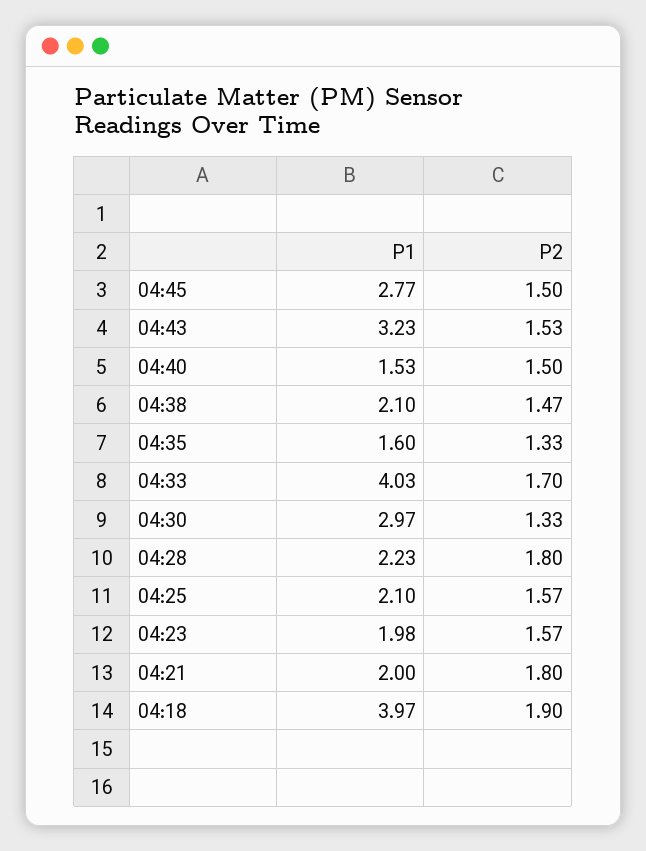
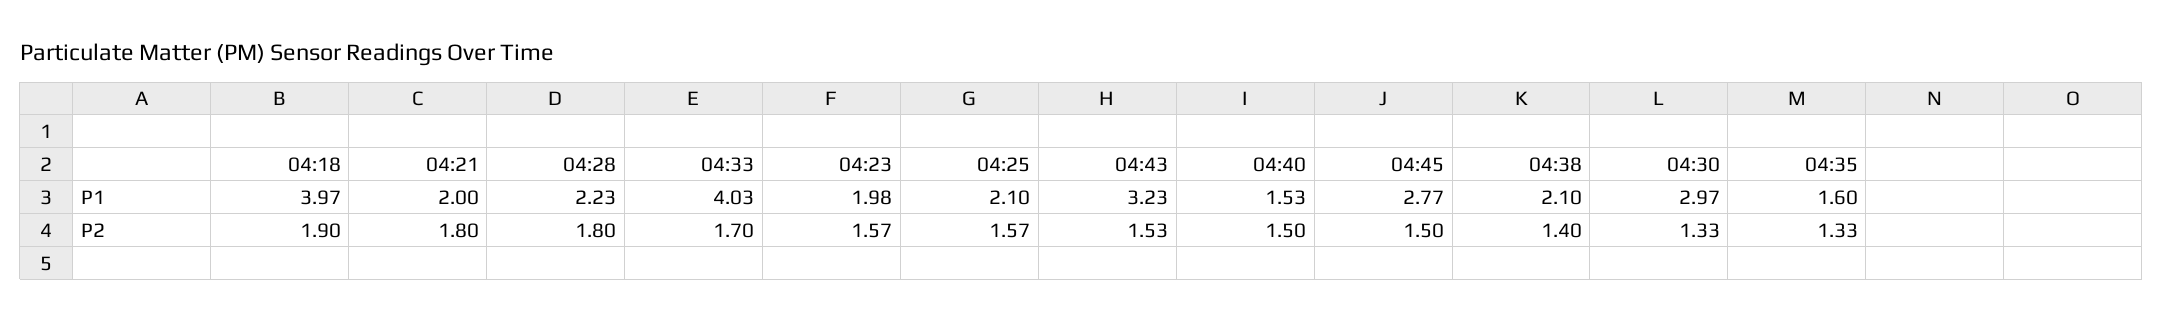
P2, 04:38: 1.47 -> 1.4

